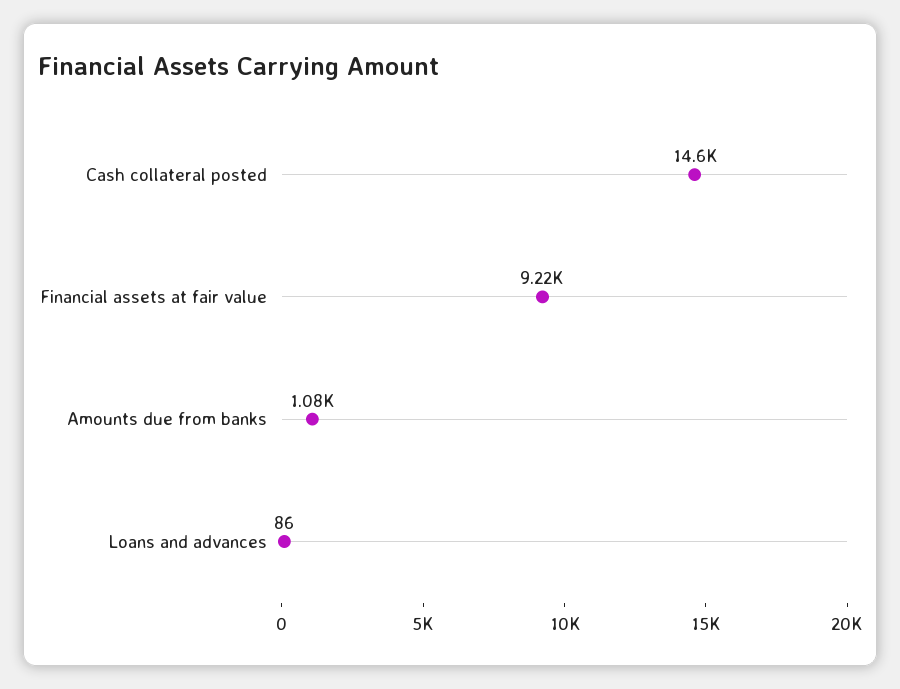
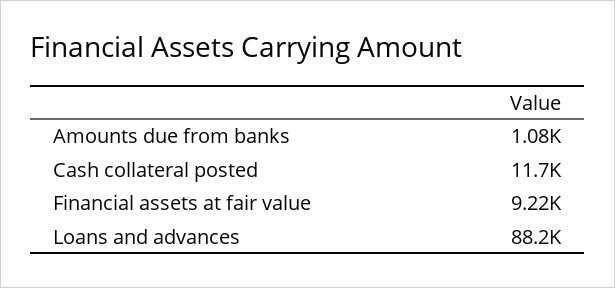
Cash collateral posted: 14600 -> 11700
Loans and advances: 86 -> 88200

